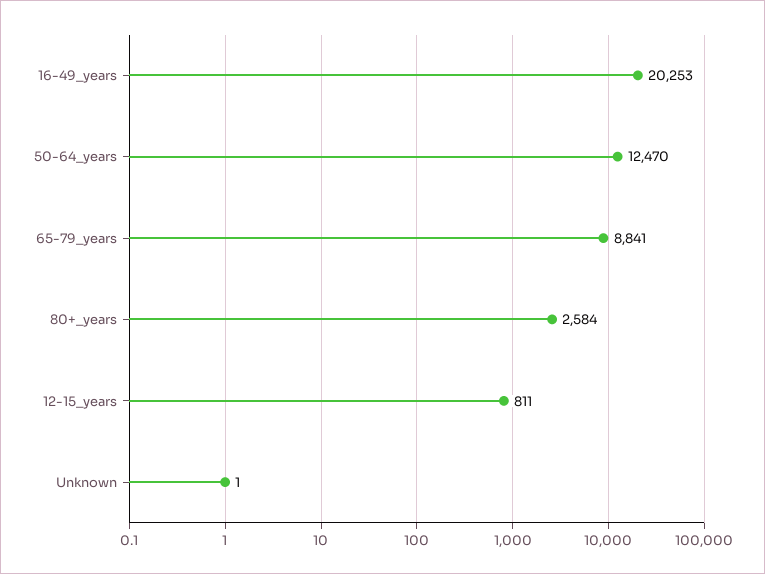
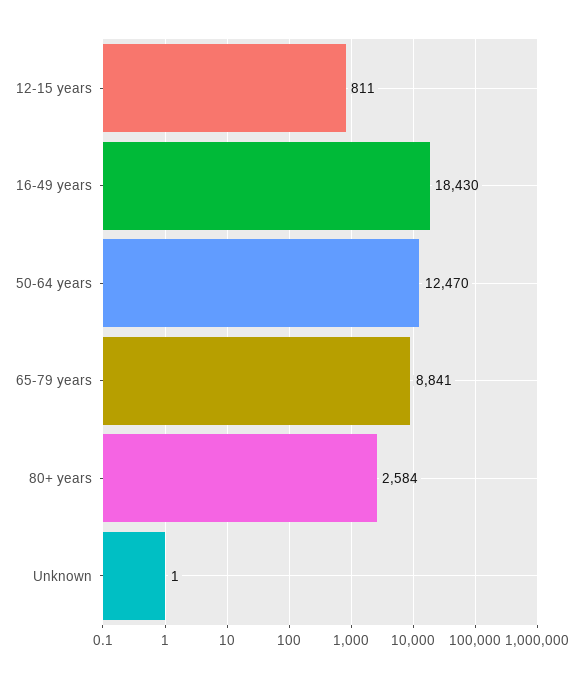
16-49_years: 20253 -> 18430

